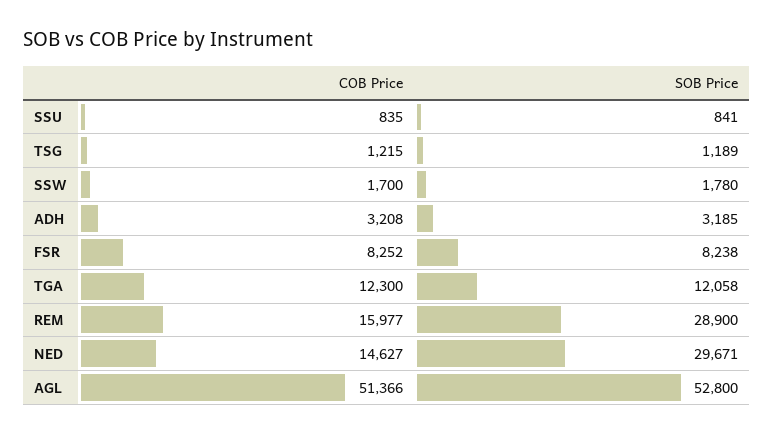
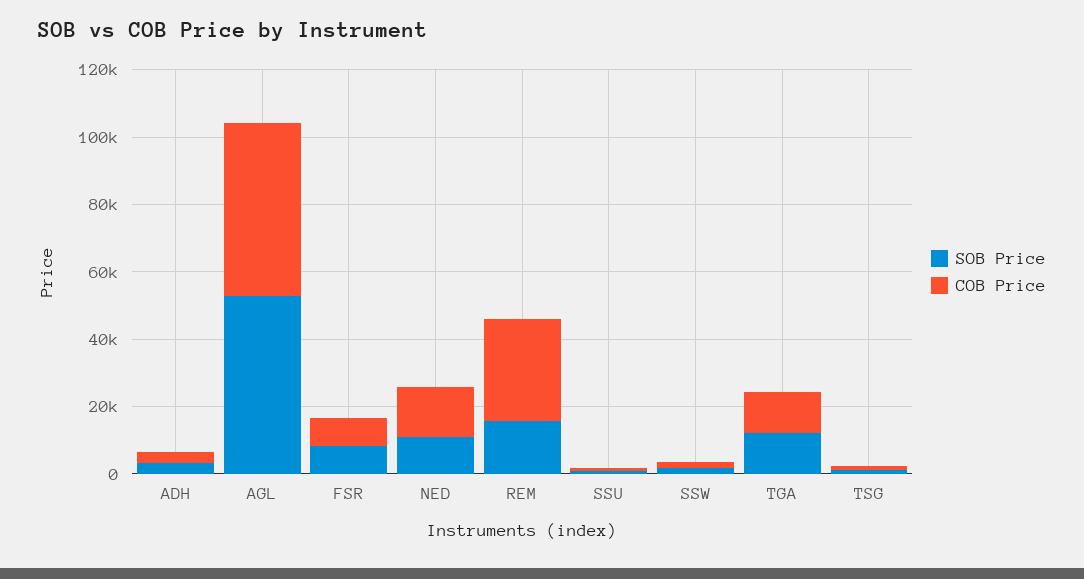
COB Price, REM: 15977 -> 30000
SOB Price, REM: 28900 -> 15000
SOB Price, NED: 29671 -> 10000

